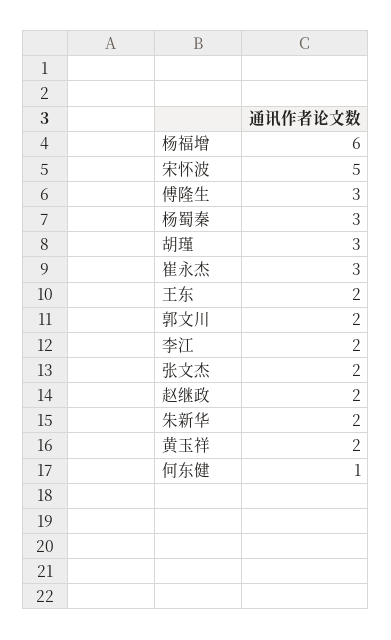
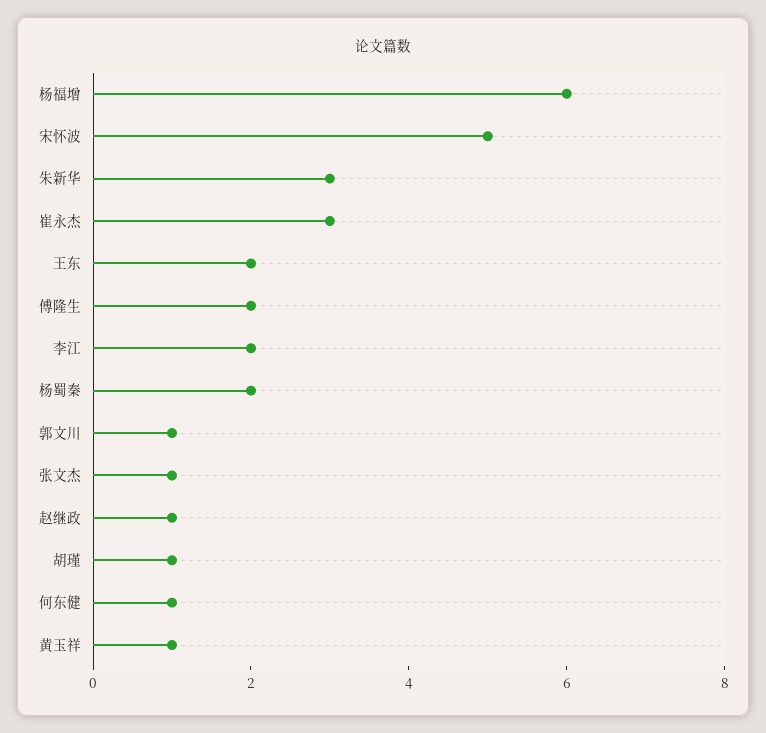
傅隆生: 3 -> 2
杨蜀秦: 3 -> 2
胡瑾: 3 -> 1
郭文川: 2 -> 1
张文杰: 2 -> 1
赵继政: 2 -> 1
朱新华: 2 -> 3
黄玉祥: 2 -> 1

